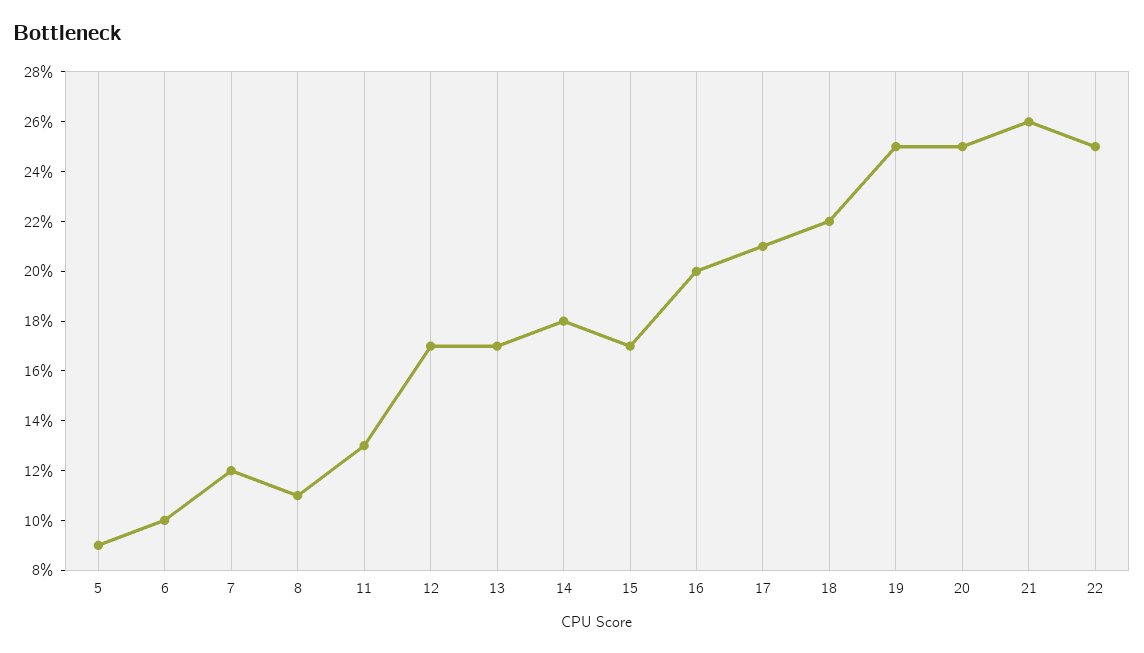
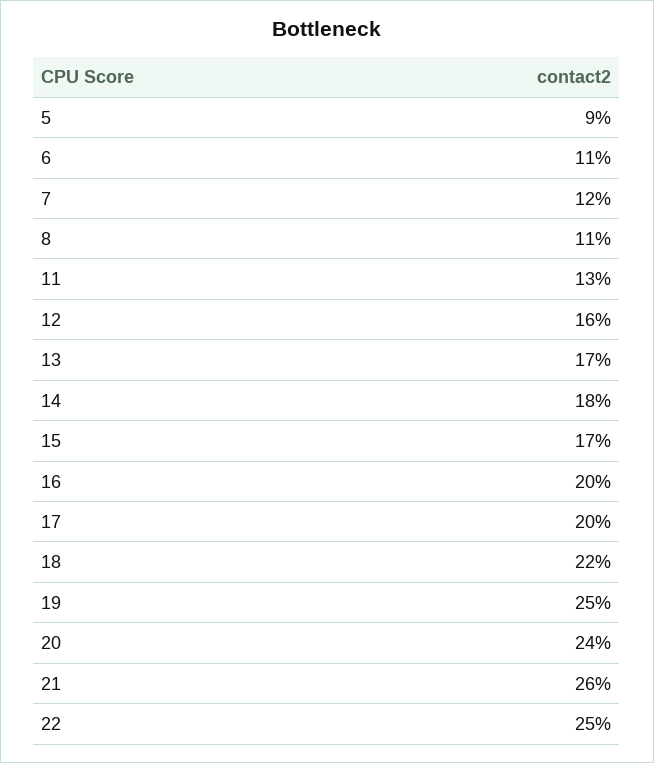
6: 10 -> 11
12: 17 -> 16
17: 21 -> 20
20: 25 -> 24

